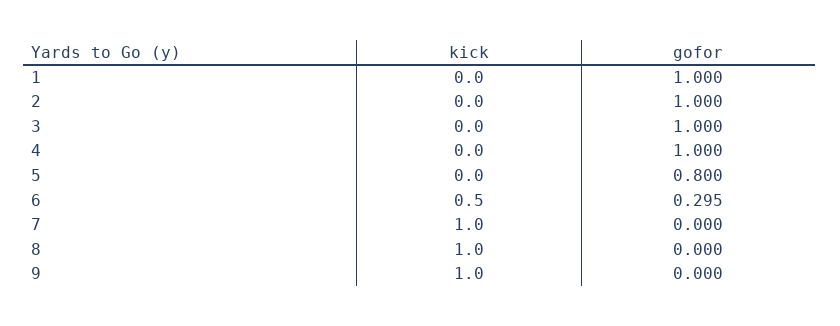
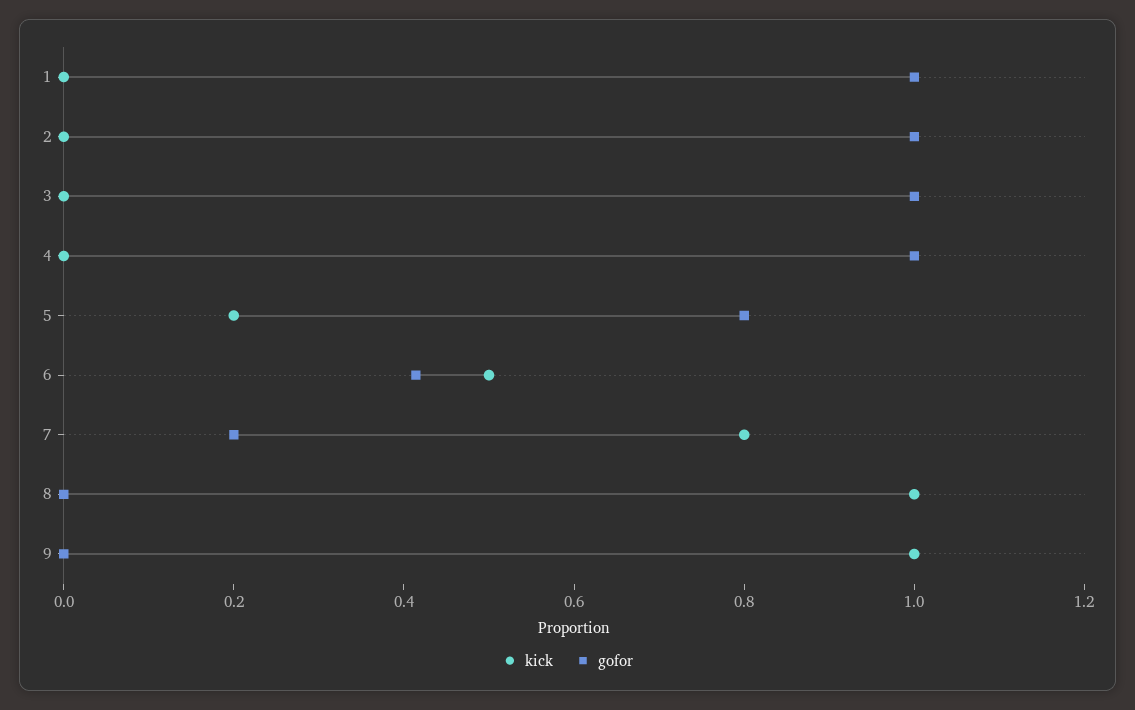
kick, 5: 0 -> 0.2
gofor, 6: 0.295 -> 0.4
kick, 7: 1 -> 0.8
gofor, 7: 0 -> 0.2

